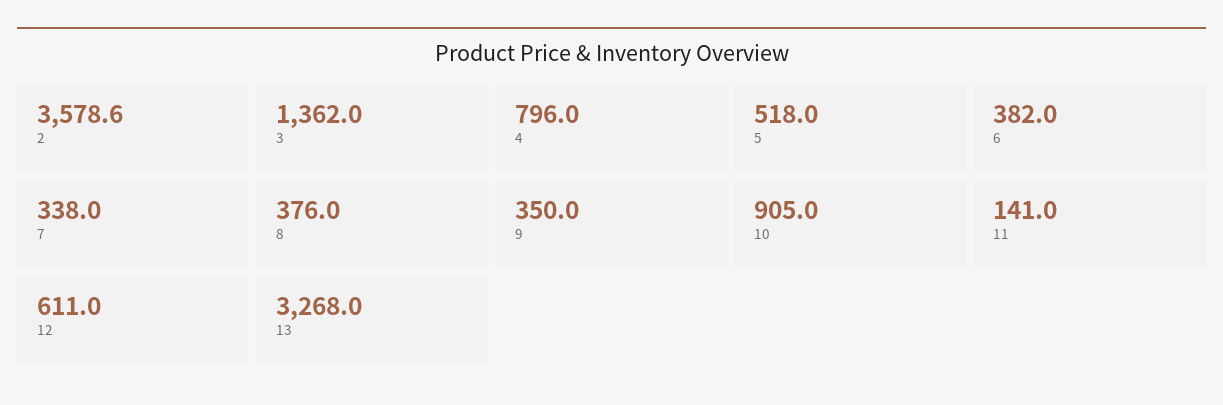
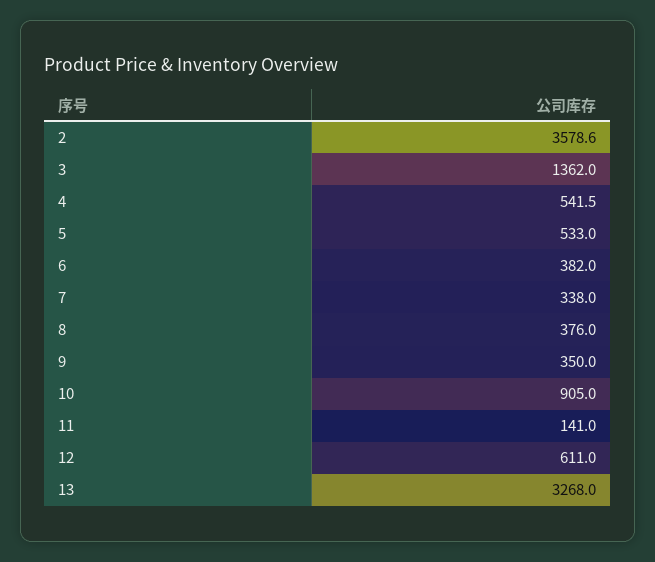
4: 796 -> 541.5
5: 518 -> 533

